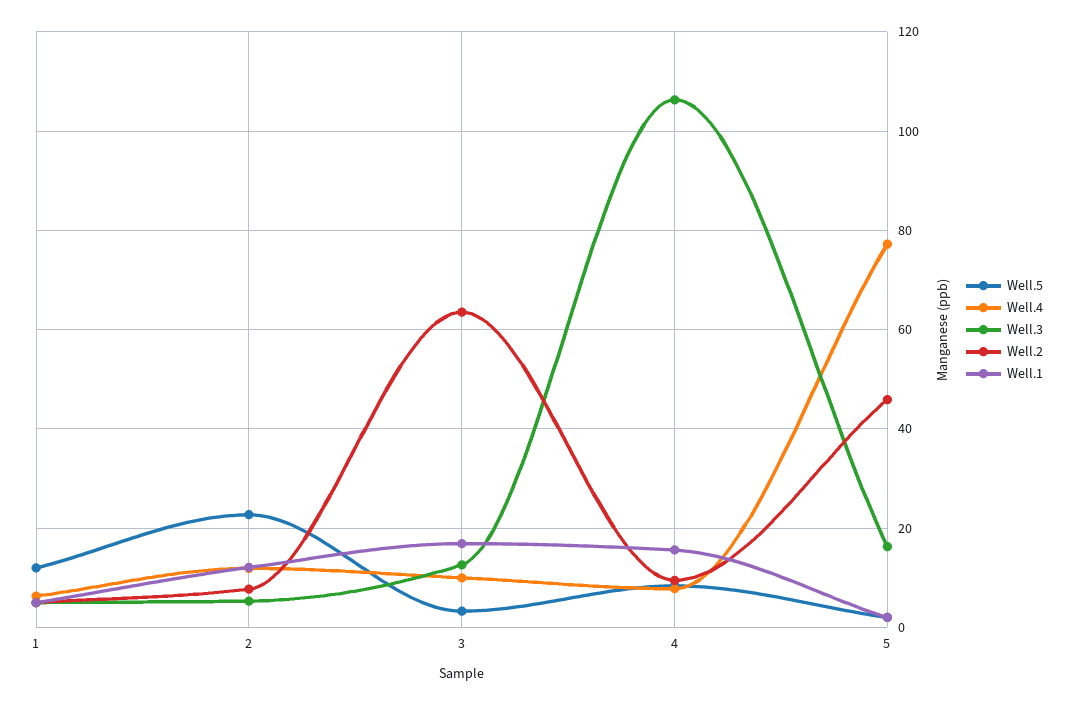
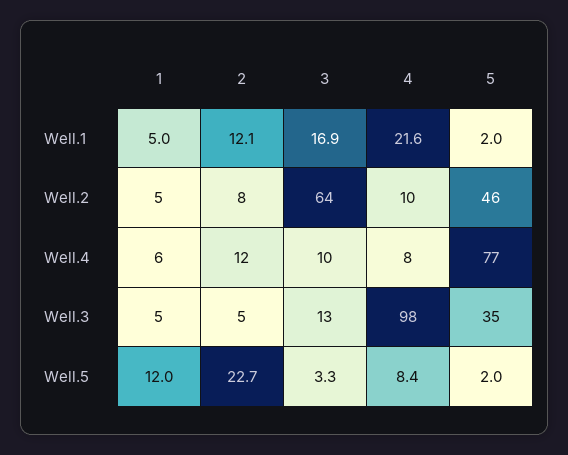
Well.3, 4: 106 -> 98
Well.1, 4: 16 -> 21.6
Well.3, 5: 16 -> 35

